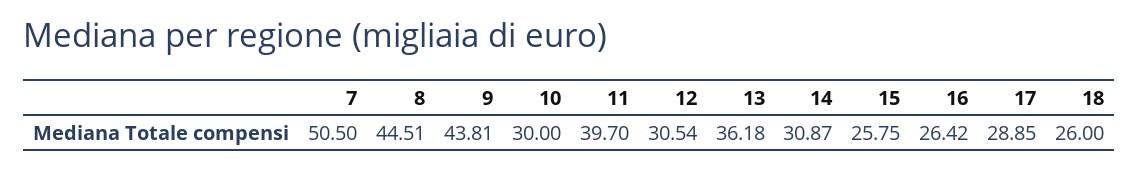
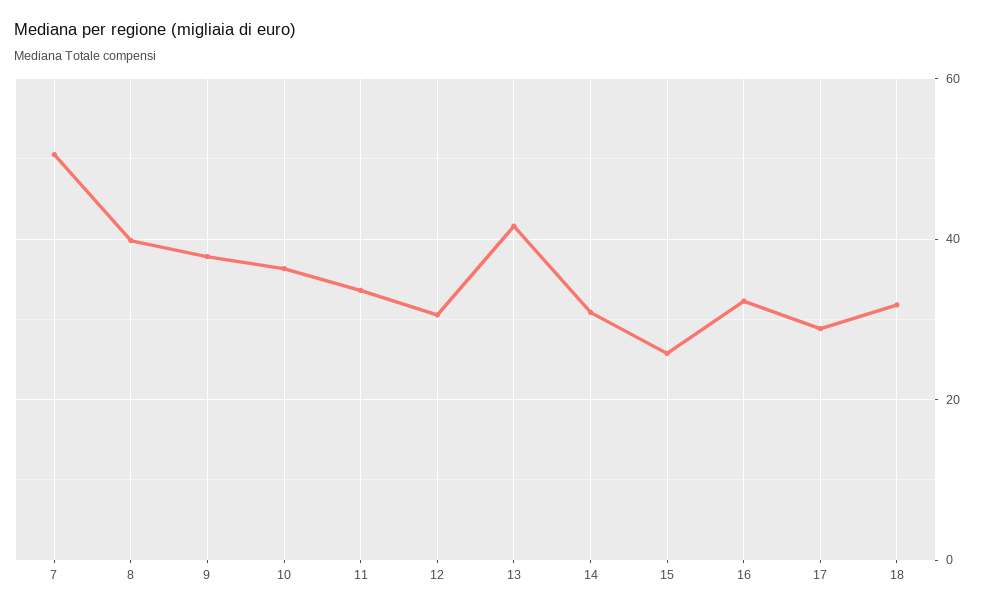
8: 44.51 -> 40
9: 43.81 -> 38
10: 30 -> 36
11: 39.7 -> 34
13: 36.18 -> 42
16: 26.42 -> 32
18: 26 -> 32

